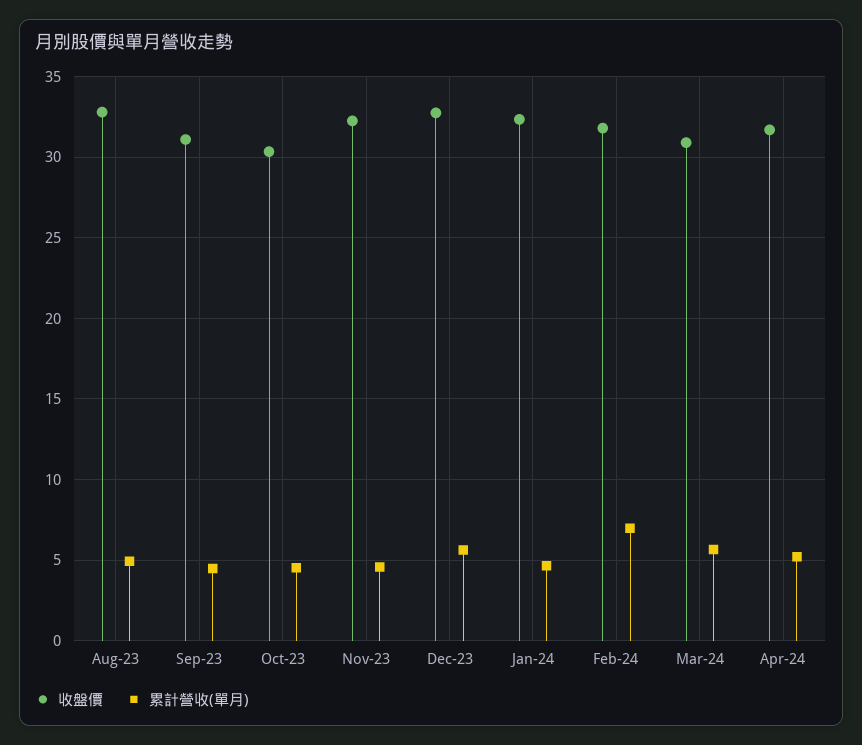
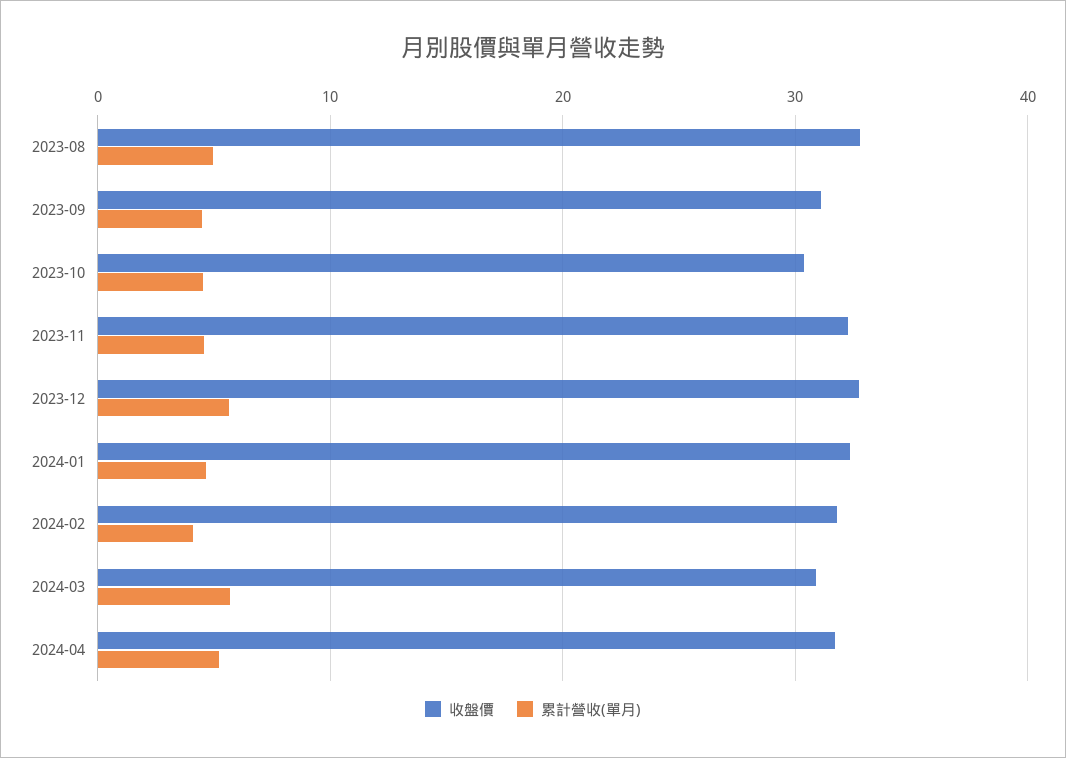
累計營收(單月), Feb-24: 7 -> 4

